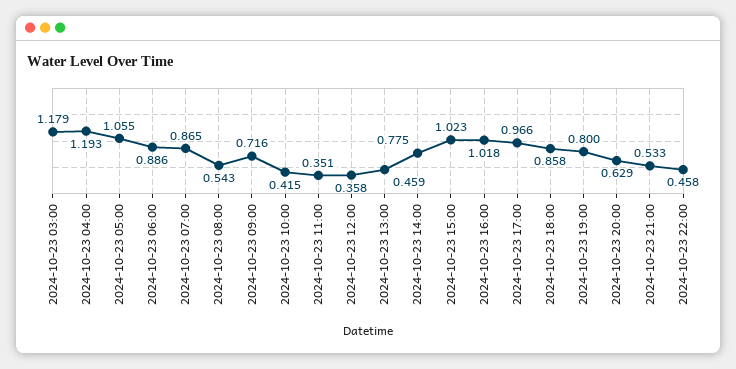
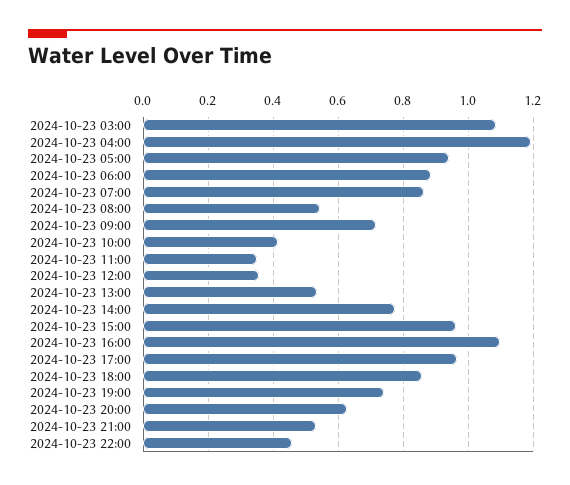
2024-10-23 03:00: 1.179 -> 1.08
2024-10-23 05:00: 1.055 -> 0.94
2024-10-23 13:00: 0.459 -> 0.54
2024-10-23 15:00: 1.023 -> 0.96
2024-10-23 16:00: 1.018 -> 1.1
2024-10-23 19:00: 0.8 -> 0.74

